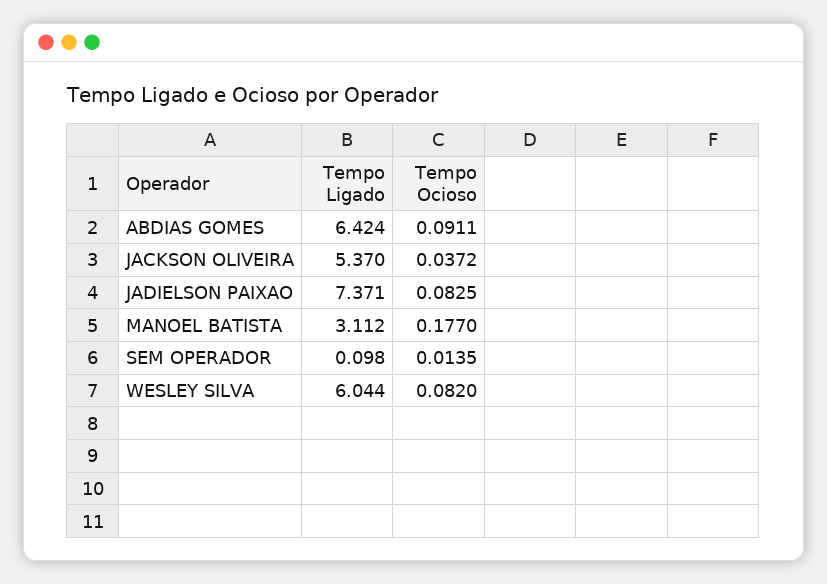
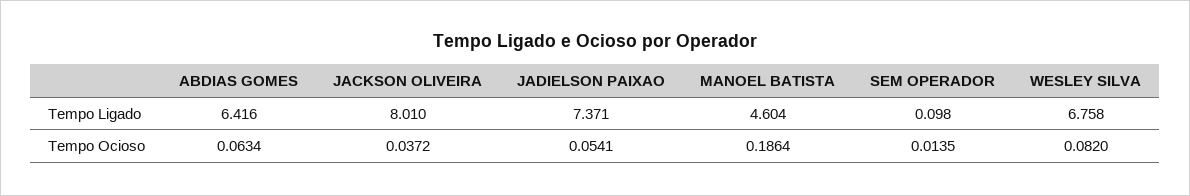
Tempo Ligado, ABDIAS GOMES: 6.424 -> 6.416
Tempo Ocioso, ABDIAS GOMES: 0.0911 -> 0.0634
Tempo Ligado, JACKSON OLIVEIRA: 5.37 -> 8.01
Tempo Ocioso, JADIELSON PAIXAO: 0.0825 -> 0.0541
Tempo Ligado, MANOEL BATISTA: 3.112 -> 4.604
Tempo Ocioso, MANOEL BATISTA: 0.177 -> 0.1864
Tempo Ligado, WESLEY SILVA: 6.044 -> 6.758

